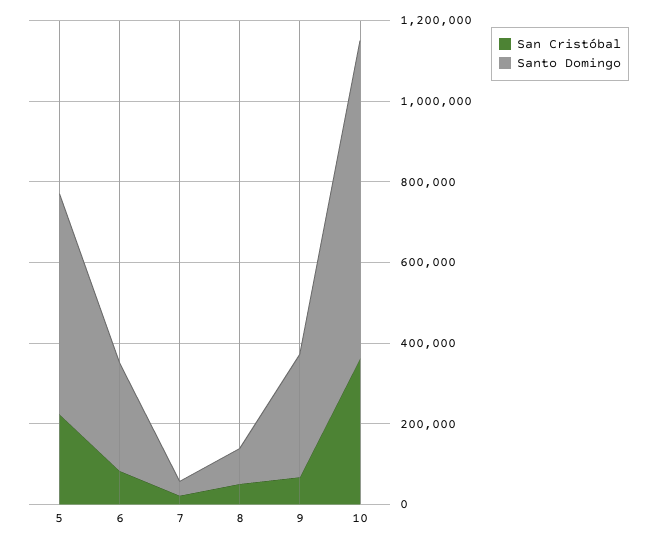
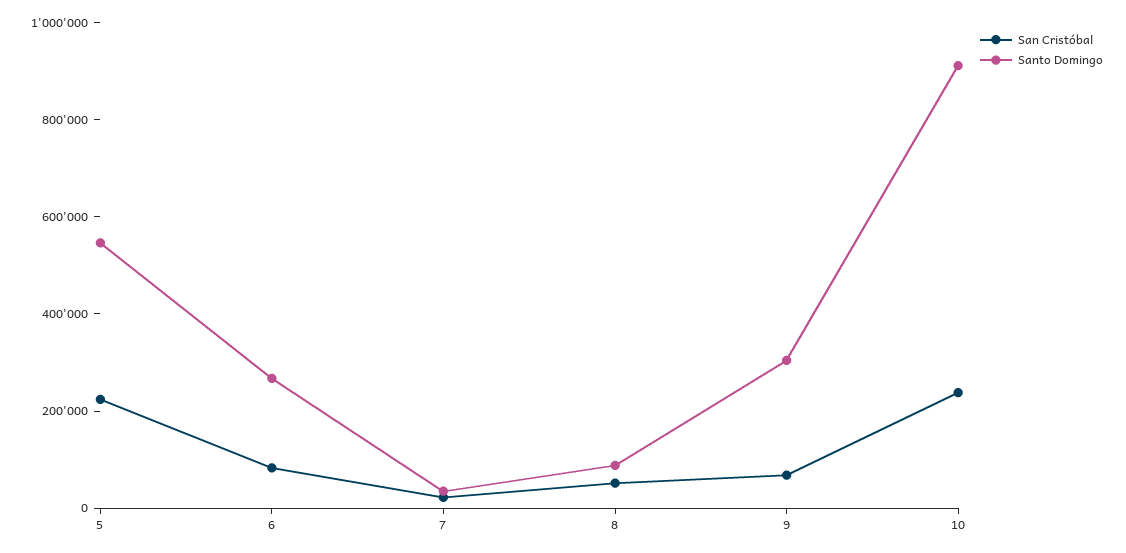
San Cristóbal, 10: 350000 -> 250000
Santo Domingo, 10: 800000 -> 900000

